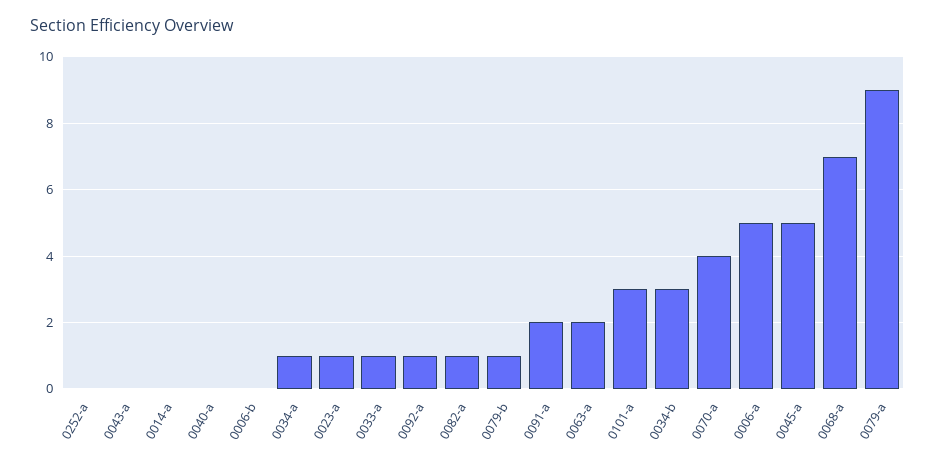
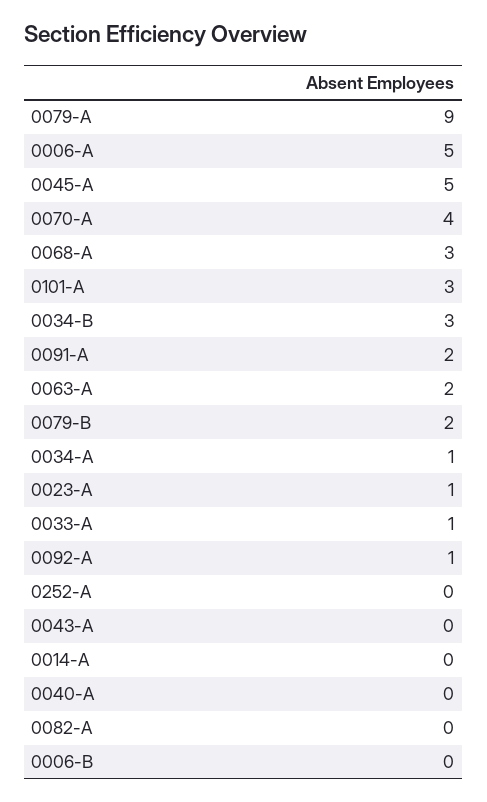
0082-a: 1 -> 0
0079-b: 1 -> 2
0068-a: 7 -> 3

